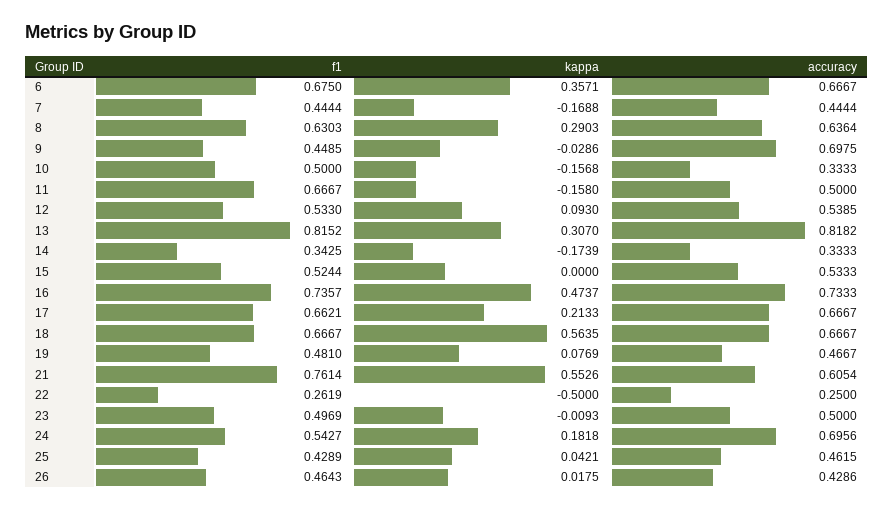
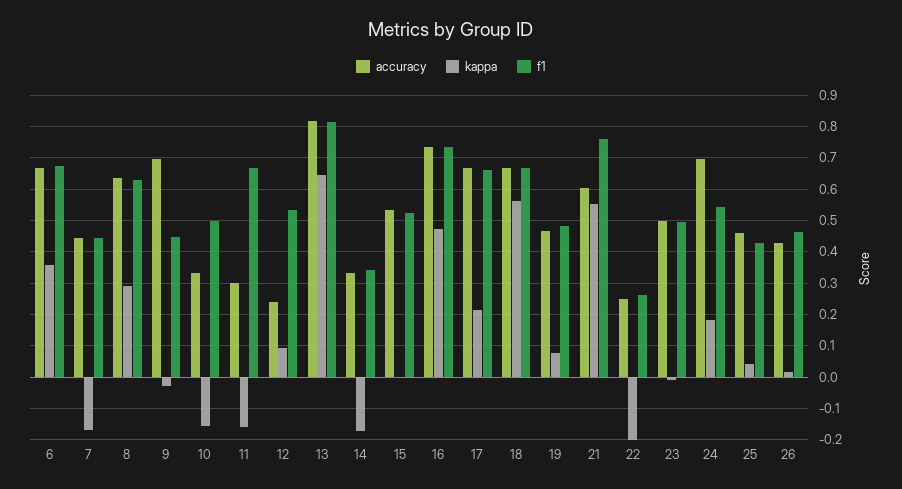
accuracy, 11: 0.5 -> 0.3
accuracy, 12: 0.5385 -> 0.24
kappa, 13: 0.307 -> 0.64
kappa, 22: -0.5 -> -0.2

